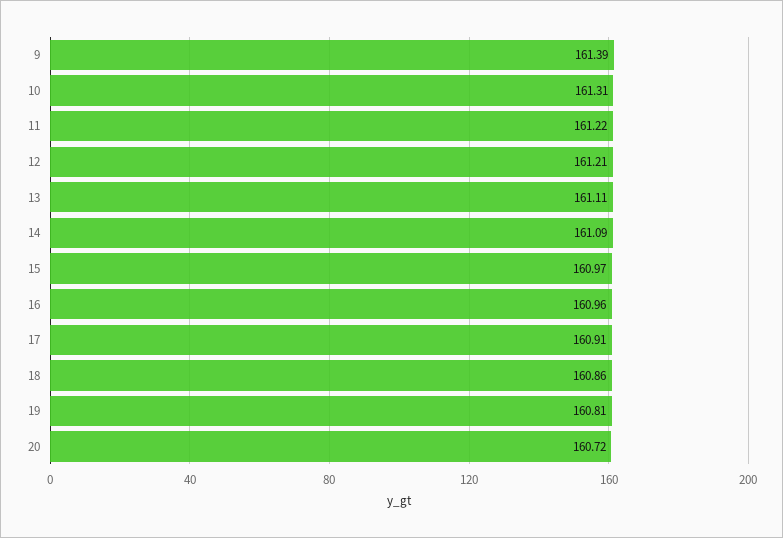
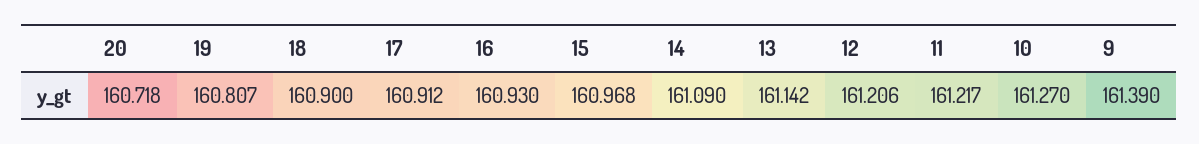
10: 161.31 -> 161.27
13: 161.11 -> 161.142
16: 160.96 -> 160.93
18: 160.86 -> 160.9

